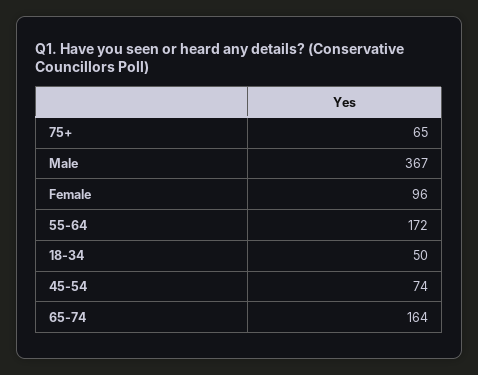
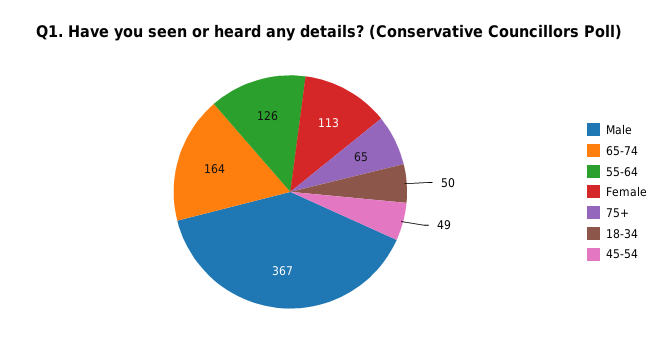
Female: 96 -> 113
55-64: 172 -> 126
45-54: 74 -> 49

